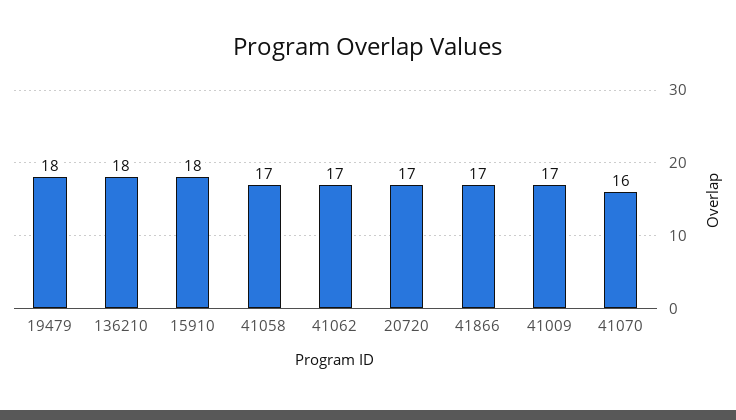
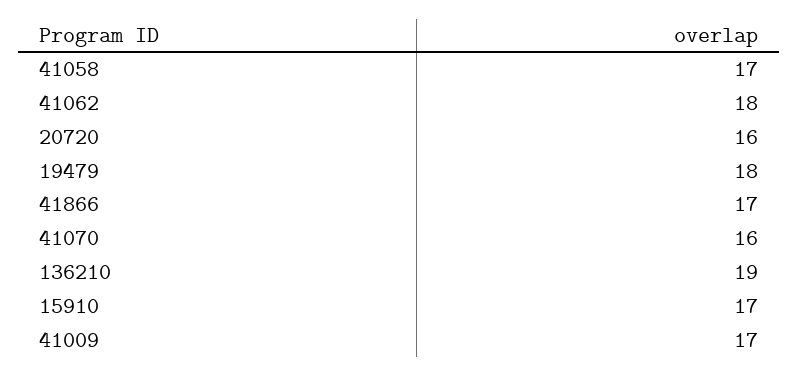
136210: 18 -> 19
15910: 18 -> 17
41062: 17 -> 18
20720: 17 -> 16

